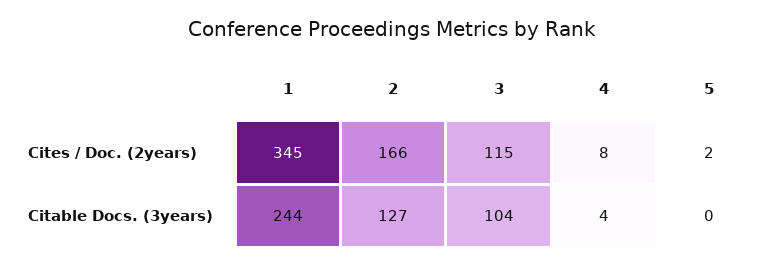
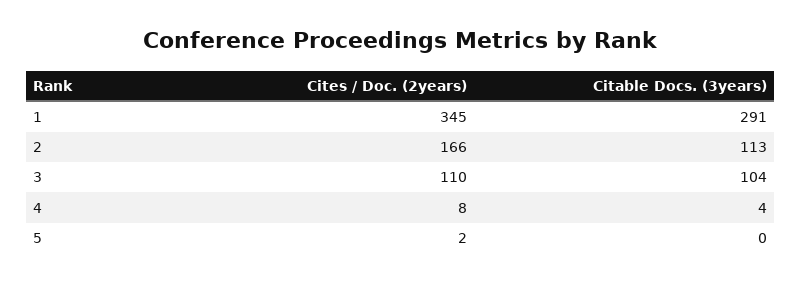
3, Cites / Doc. (2years): 115 -> 110
1, Citable Docs. (3years): 244 -> 291
2, Citable Docs. (3years): 127 -> 113

